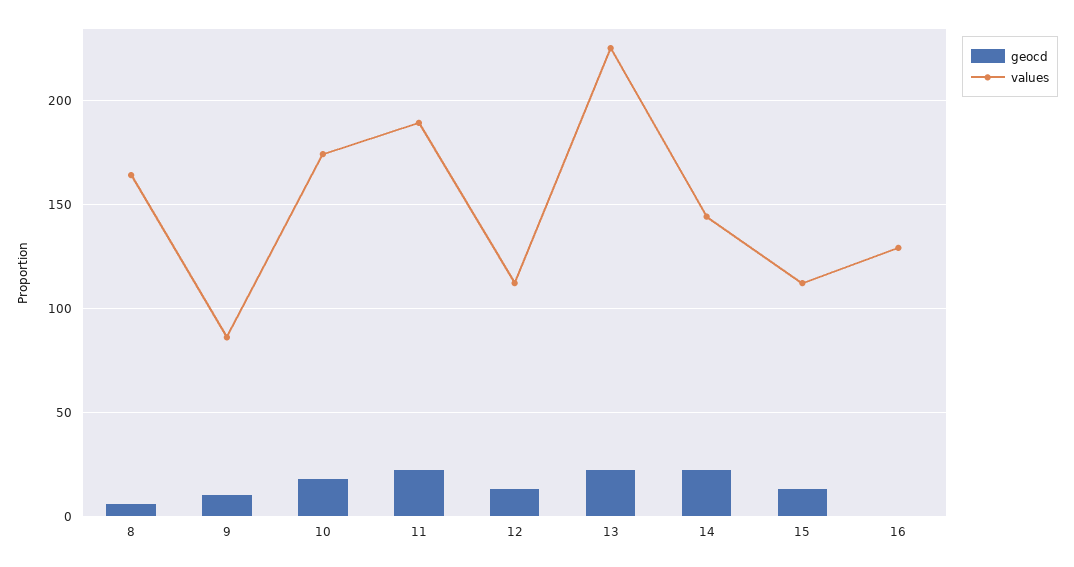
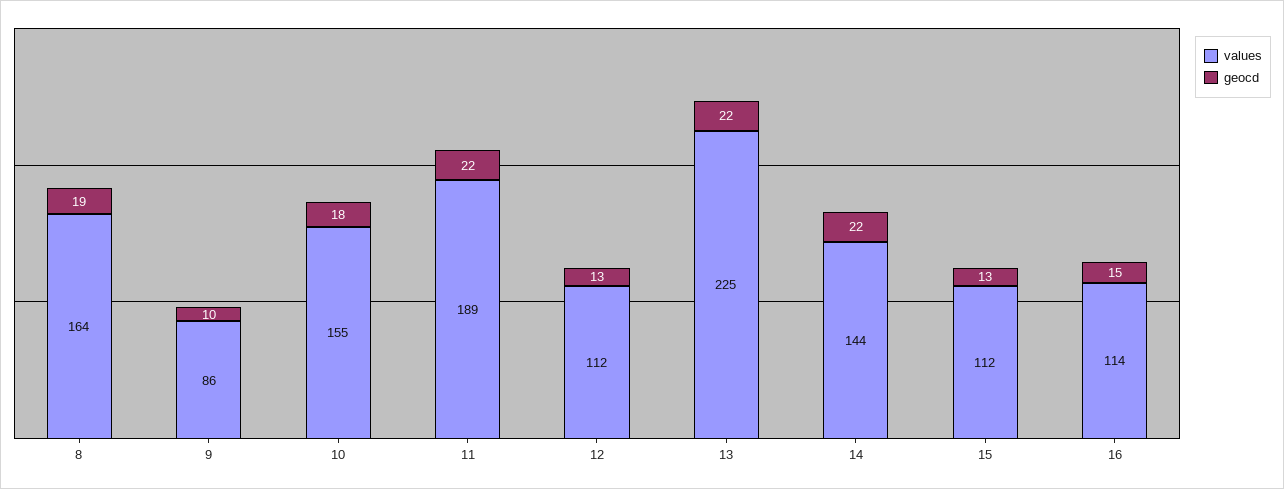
geocd, 8: 5 -> 19
values, 10: 175 -> 155
geocd, 16: 0 -> 15
values, 16: 130 -> 114

